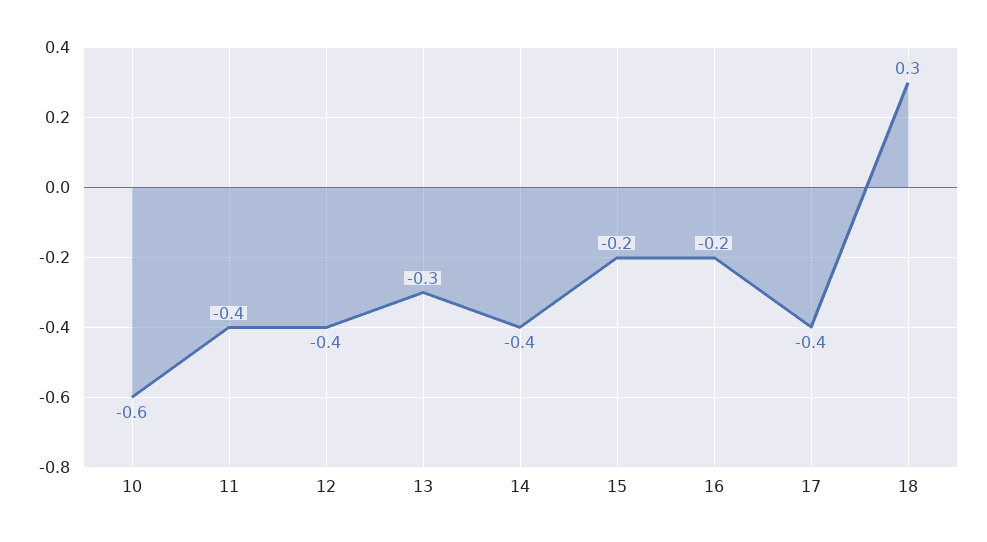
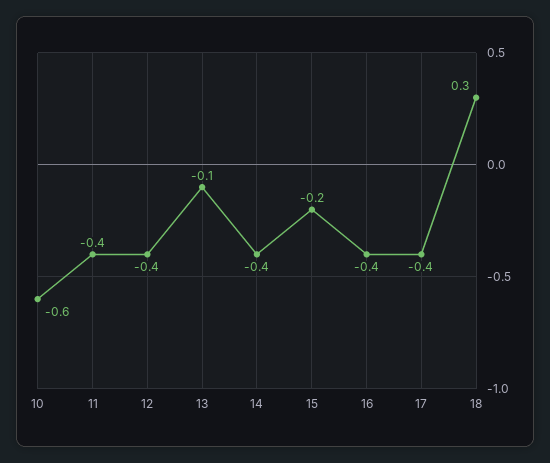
13: -0.3 -> -0.1
16: -0.2 -> -0.4

